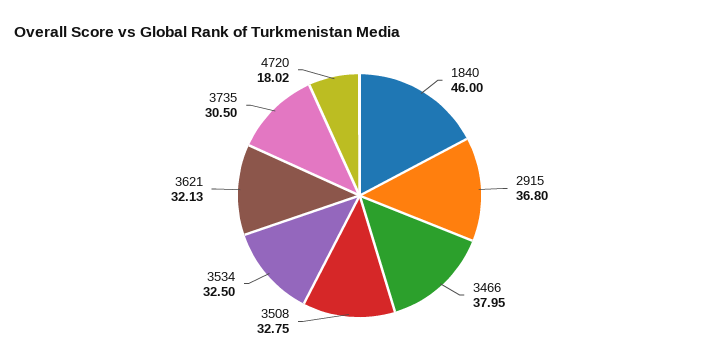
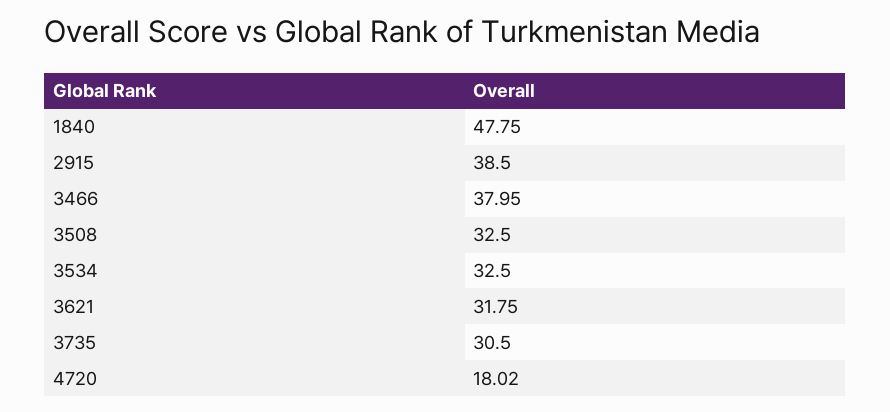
1840: 46 -> 47.75
2915: 36.8 -> 38.5
3508: 32.75 -> 32.5
3621: 32.13 -> 31.75

